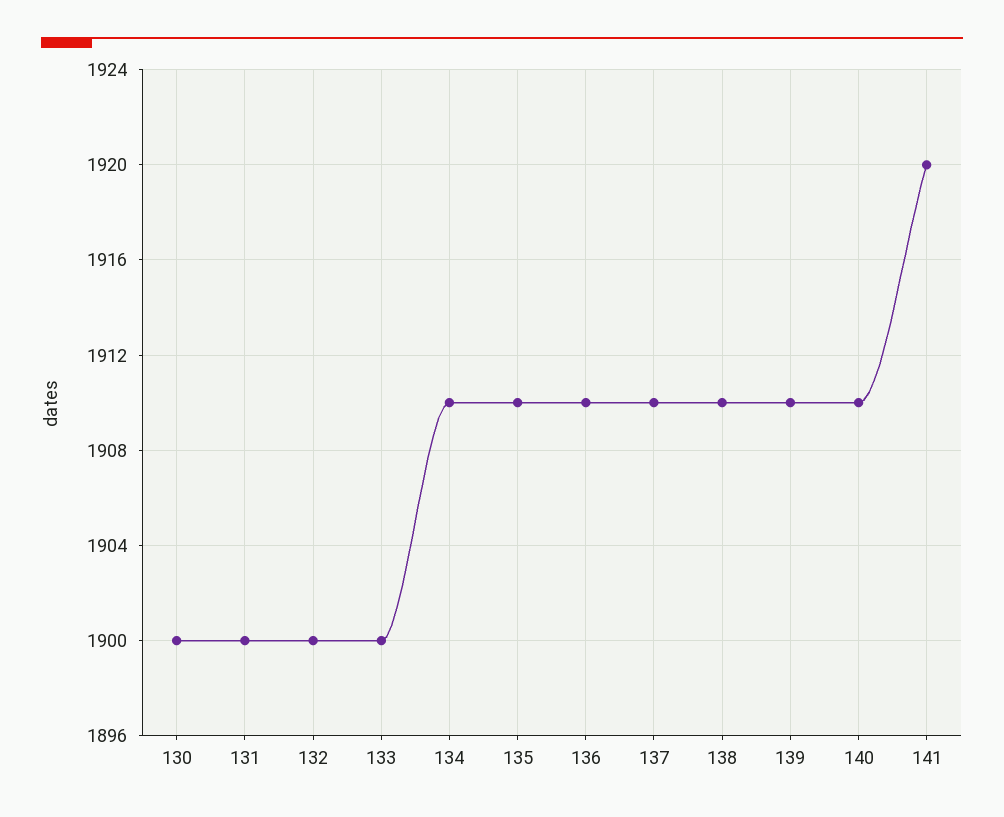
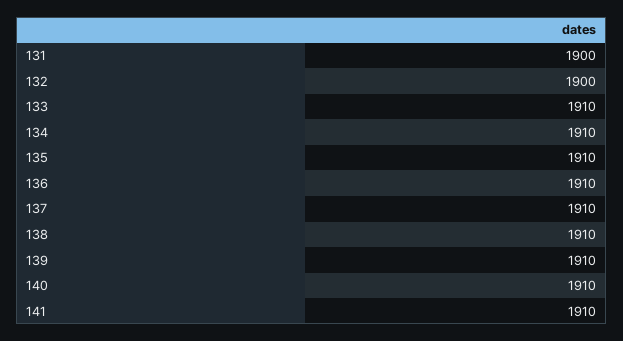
130: 1900 -> none
133: 1900 -> 1910
141: 1920 -> 1910

